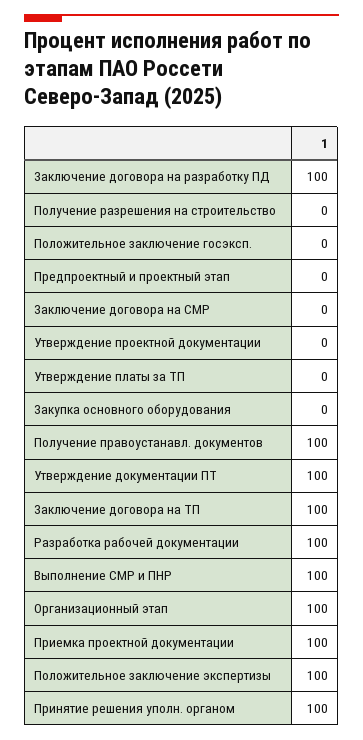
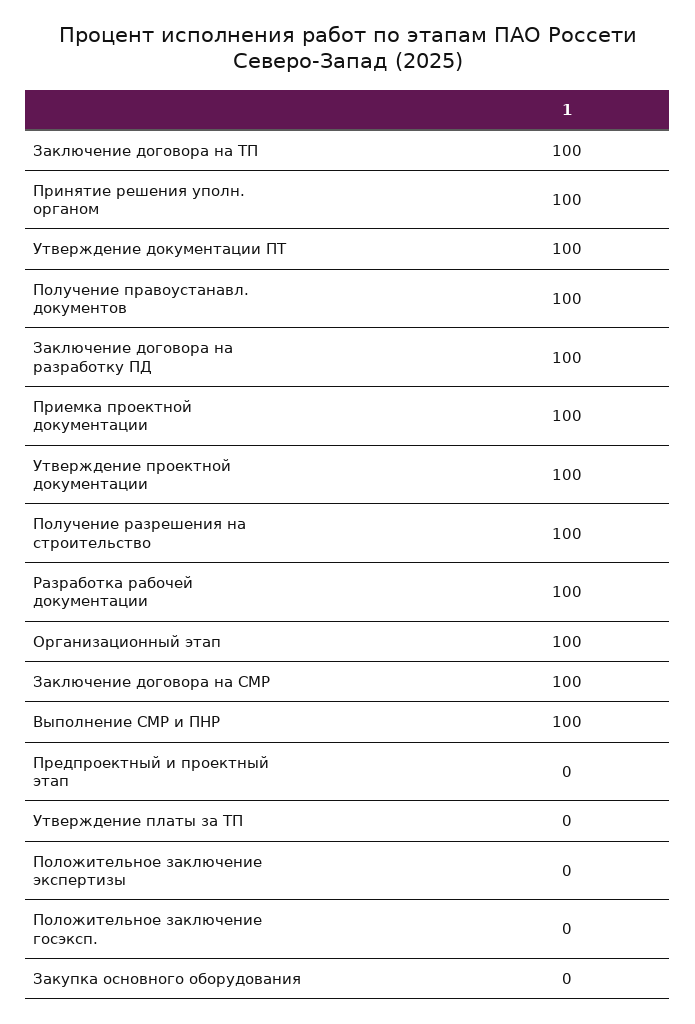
Получение разрешения на строительство: 0 -> 100
Заключение договора на СМР: 0 -> 100
Утверждение проектной документации: 0 -> 100
Положительное заключение экспертизы: 100 -> 0

